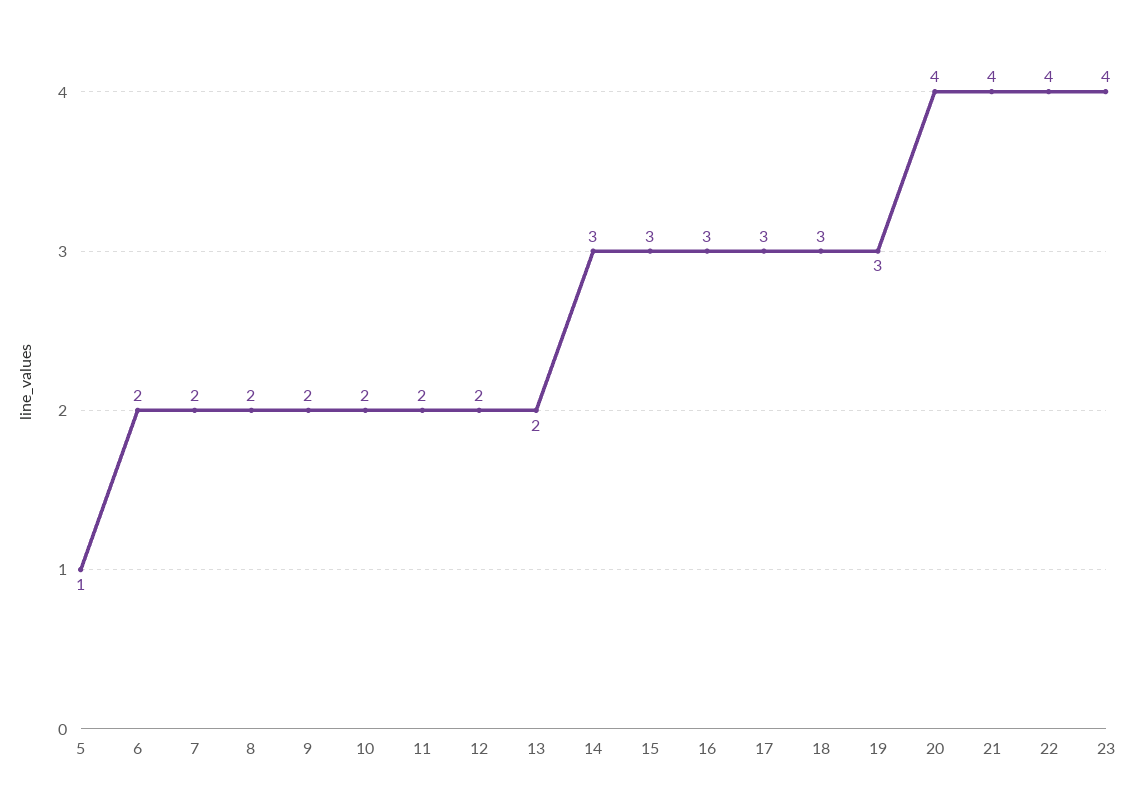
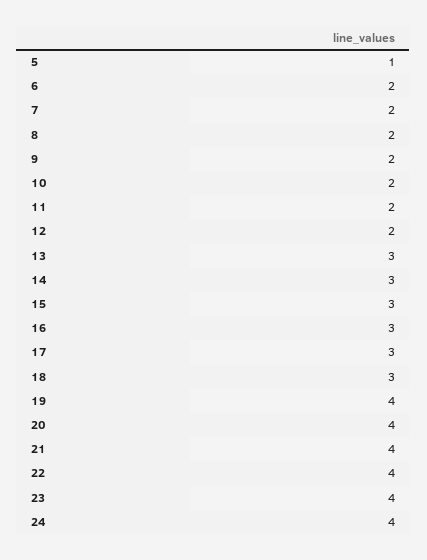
13: 2 -> 3
19: 3 -> 4
24: none -> 4

